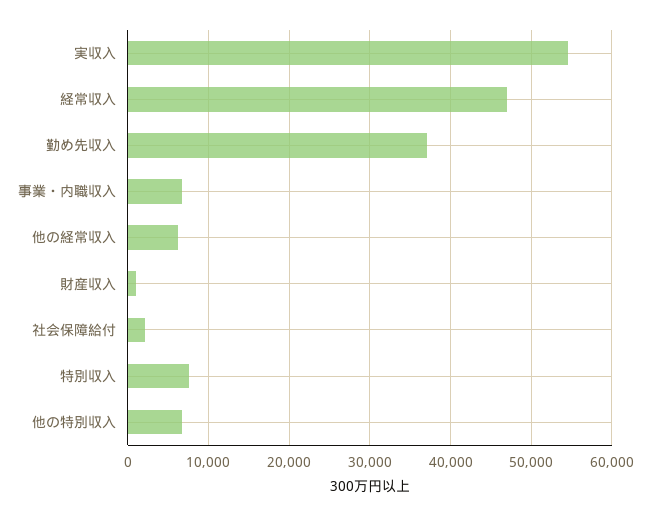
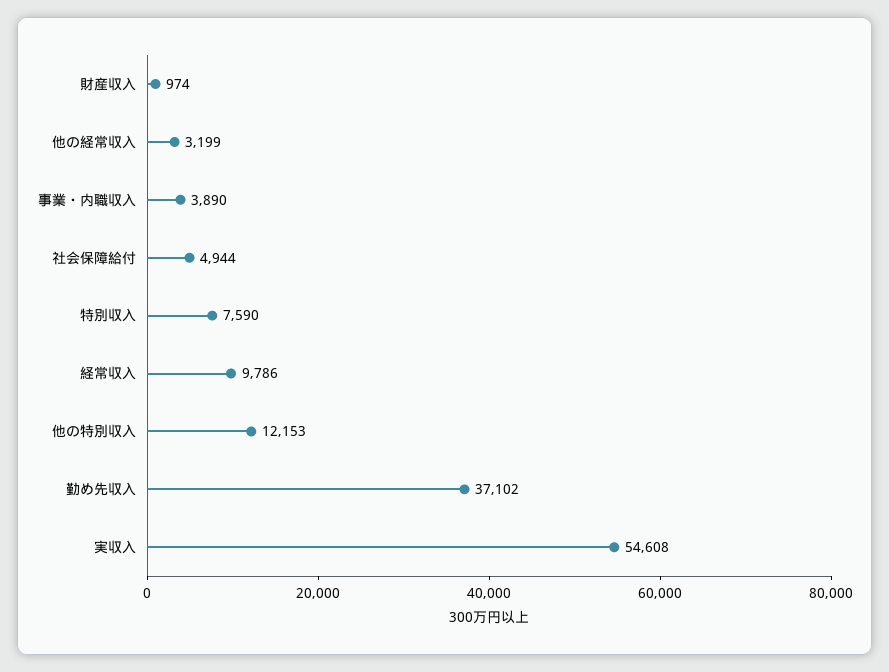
経常収入: 47000 -> 9786
事業・内職収入: 7000 -> 3890
他の経常収入: 6000 -> 3199
社会保障給付: 2000 -> 4944
他の特別収入: 7000 -> 12153

